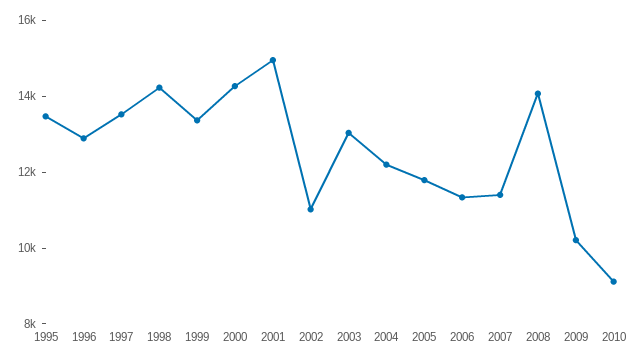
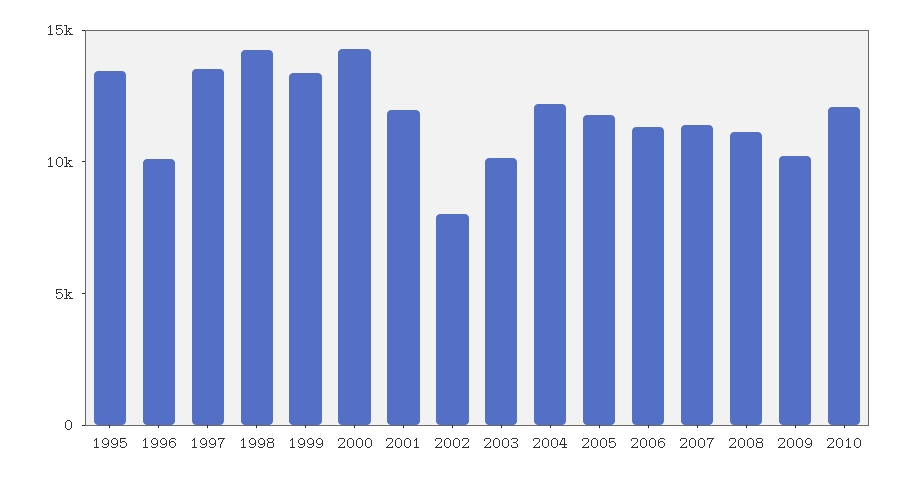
1996: 13000 -> 10000
2001: 15000 -> 12000
2002: 11000 -> 8000
2003: 13000 -> 10000
2008: 14000 -> 11000
2010: 9000 -> 12000

